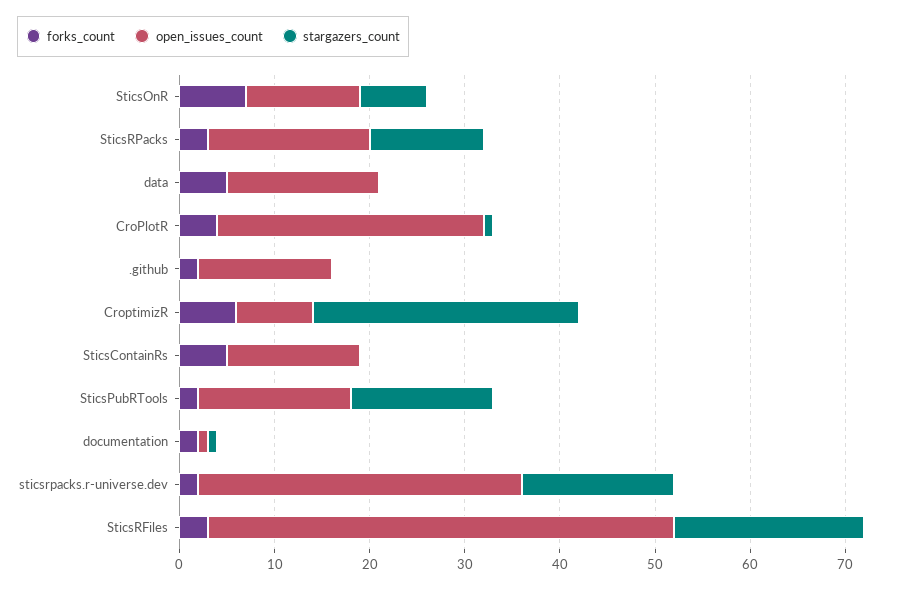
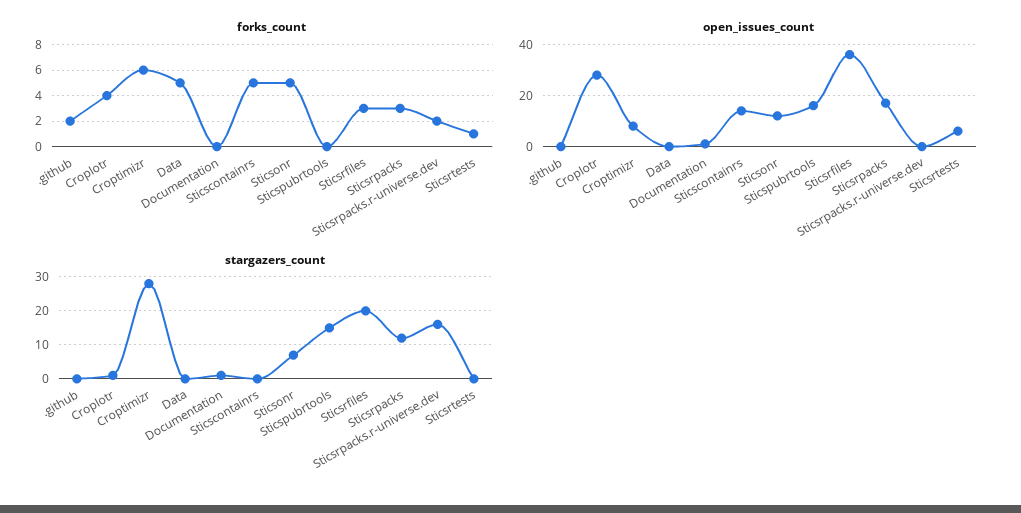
forks_count, SticsOnR: 7 -> 5
open_issues_count, data: 16 -> 0
open_issues_count, .github: 14 -> 0
forks_count, SticsPubRTools: 2 -> 0
forks_count, documentation: 2 -> 0
open_issues_count, sticsrpacks.r-universe.dev: 34 -> 0
open_issues_count, SticsRFiles: 49 -> 35
forks_count, Sticsrtests: none -> 1
open_issues_count, Sticsrtests: none -> 5
stargazers_count, Sticsrtests: none -> 0

